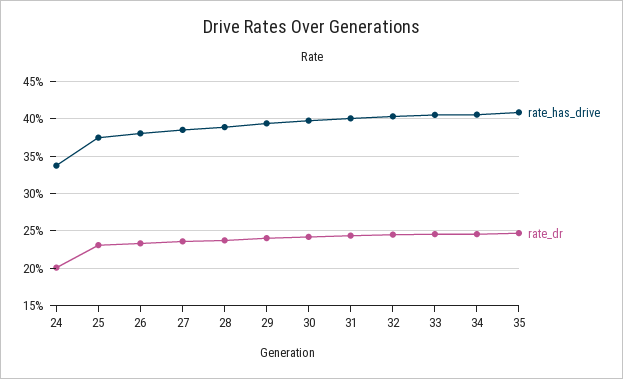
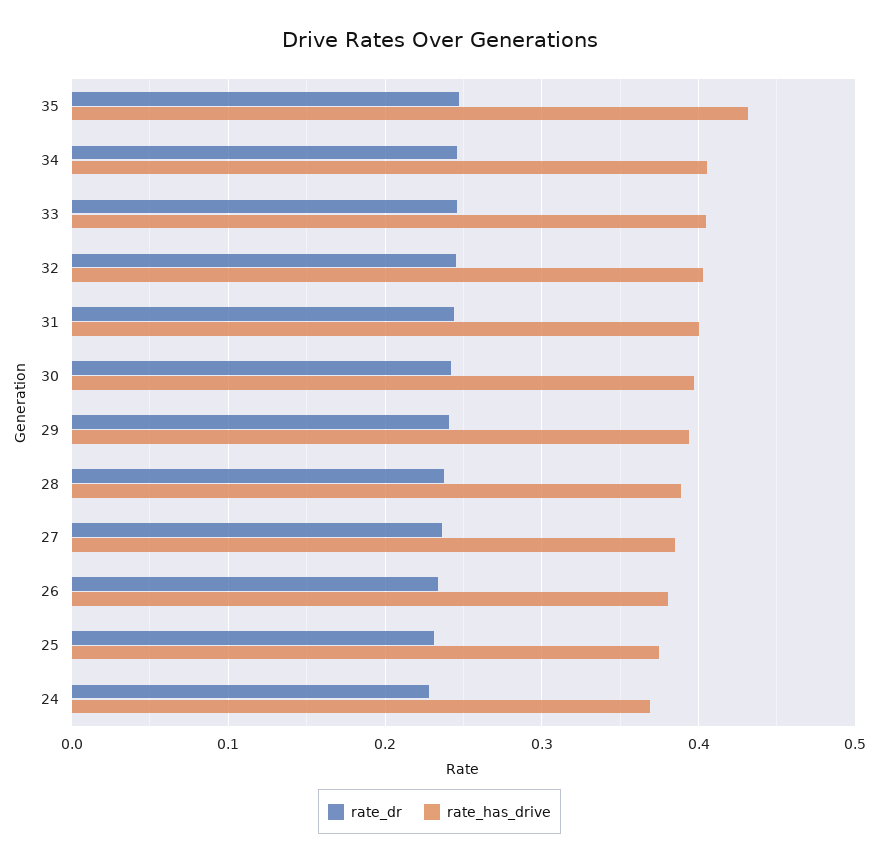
rate_has_drive, 24: 0.34 -> 0.37
rate_dr, 24: 0.2 -> 0.23
rate_has_drive, 35: 0.41 -> 0.43

